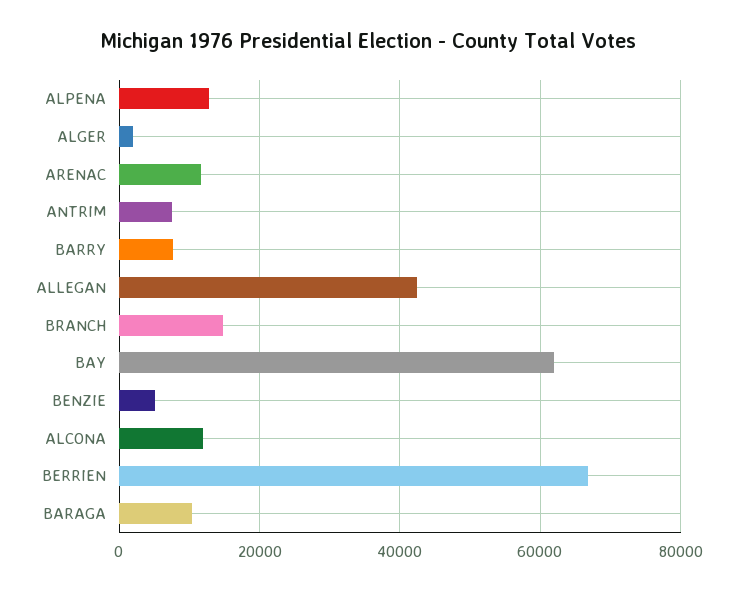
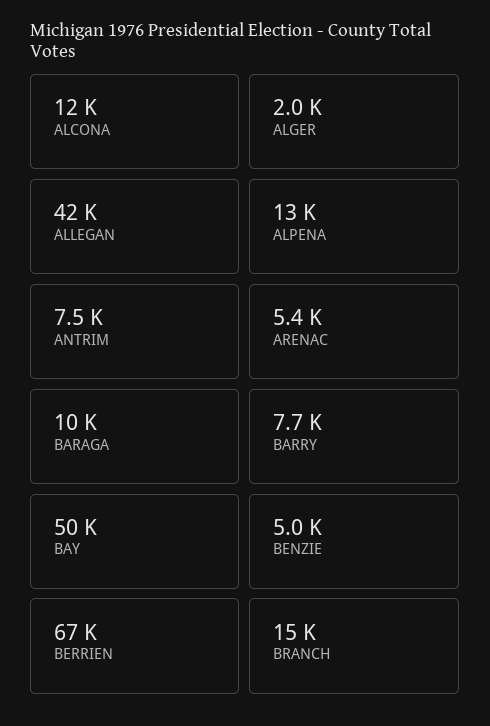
ARENAC: 12000 -> 5400
BAY: 62000 -> 50000

